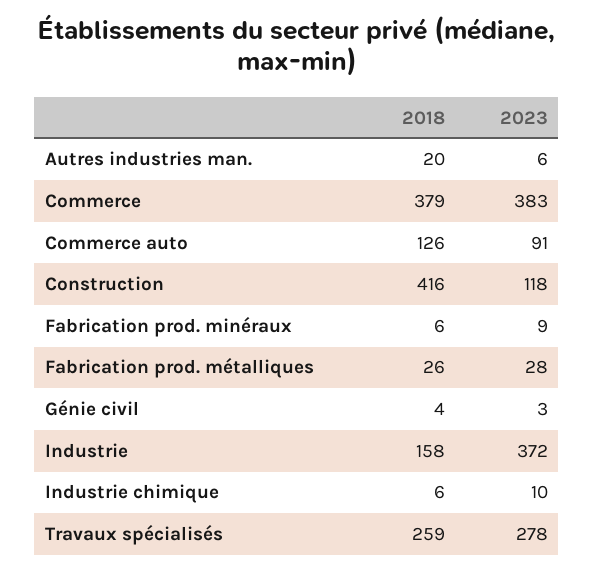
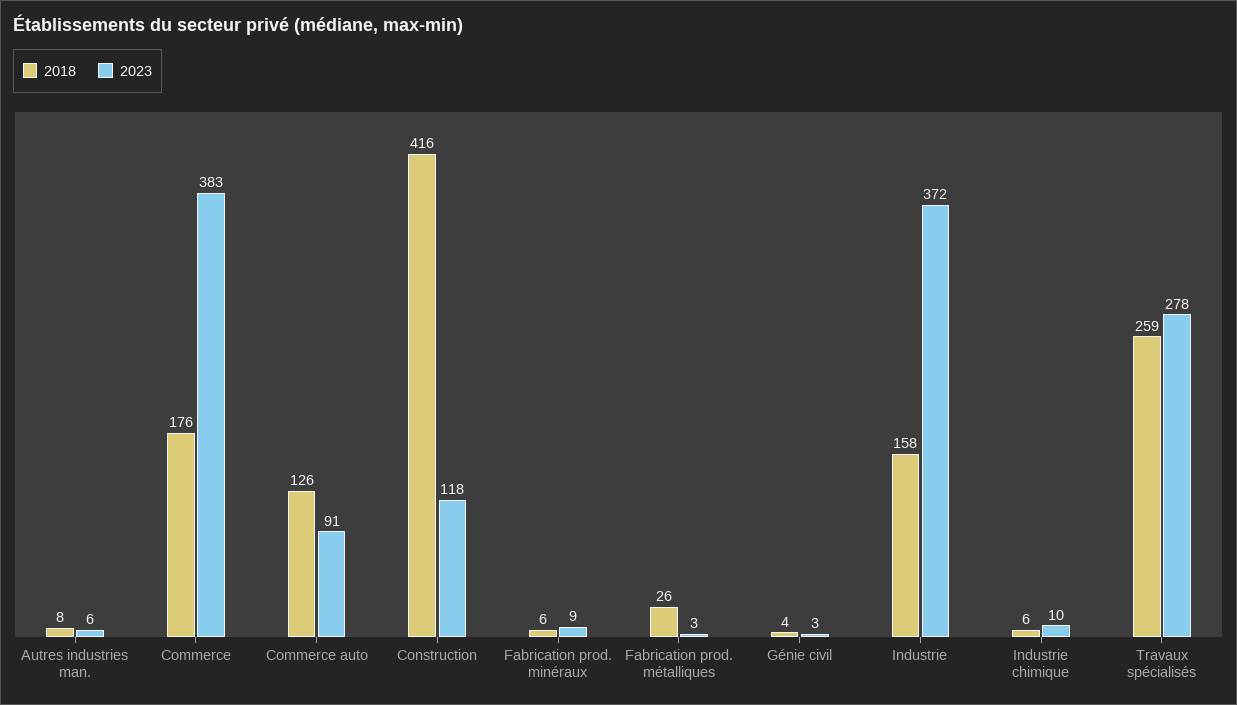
2018, Autres industries man.: 20 -> 8
2018, Commerce: 379 -> 176
2023, Fabrication prod. métalliques: 28 -> 3

